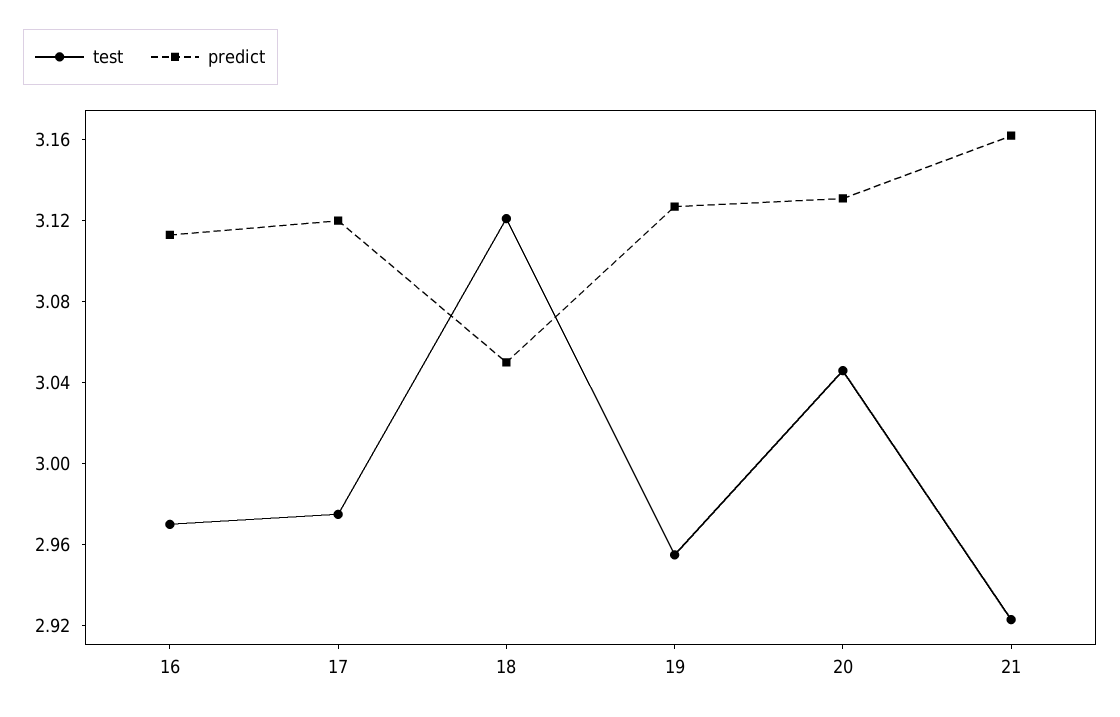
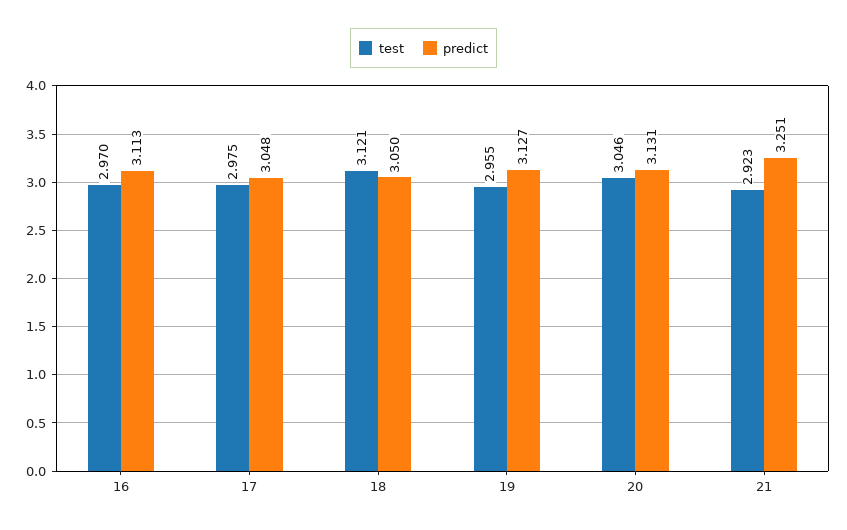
predict, 17: 3.12 -> 3.048
predict, 21: 3.16 -> 3.251

